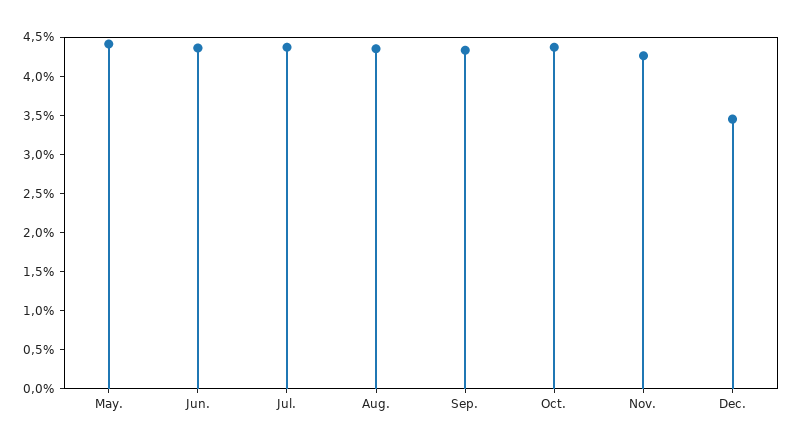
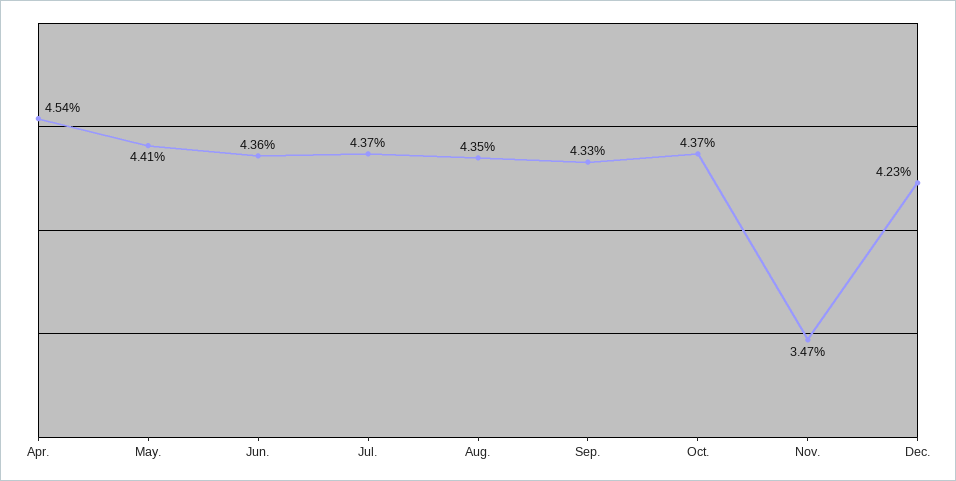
Nov.: 4.25 -> 3.47
Dec.: 3.5 -> 4.23
Apr.: none -> 4.54

